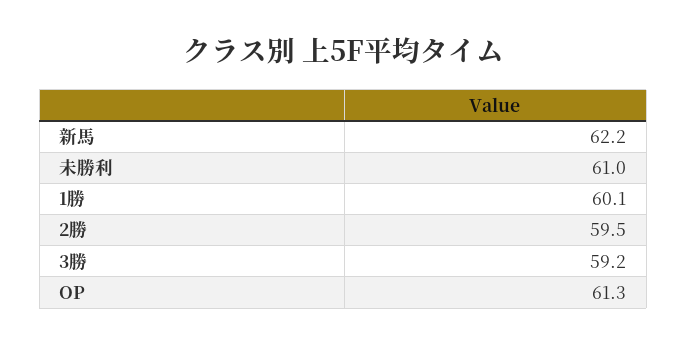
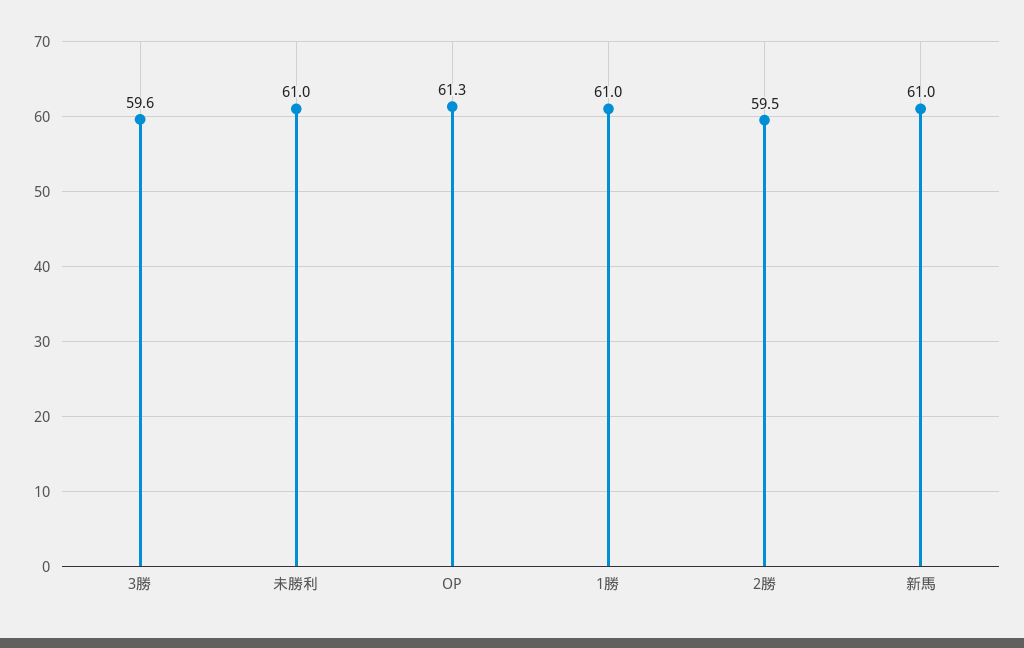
新馬: 62.2 -> 61
1勝: 60.1 -> 61
3勝: 59.2 -> 59.6

